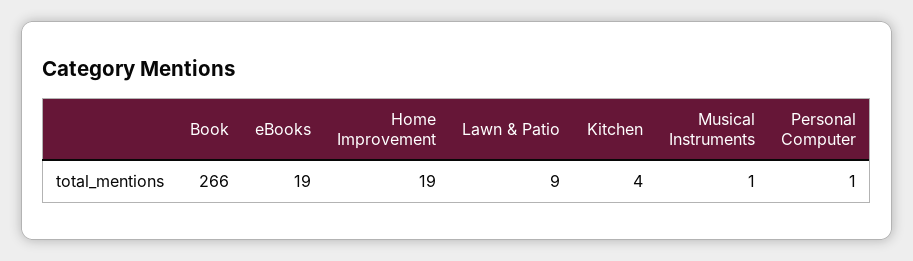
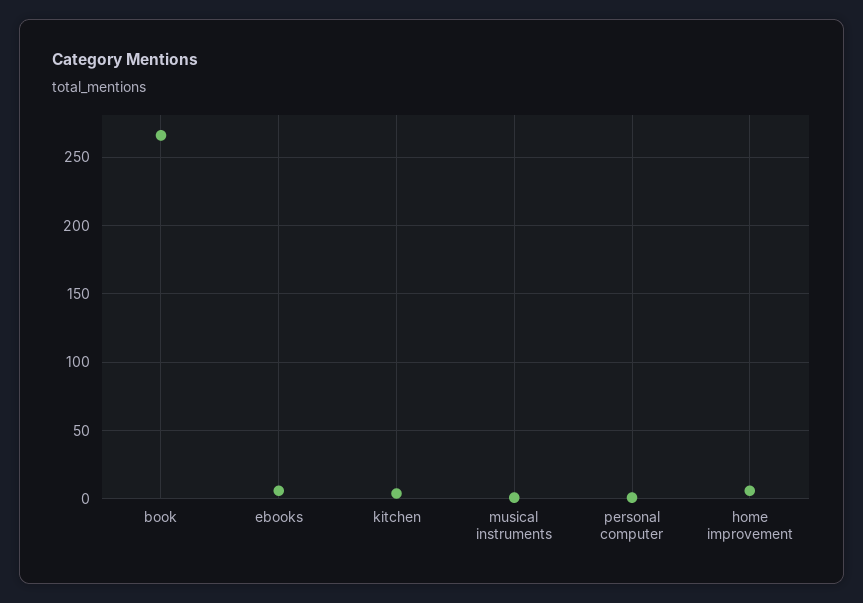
eBooks: 19 -> 5
Home Improvement: 19 -> 5
Lawn & Patio: 9 -> none

